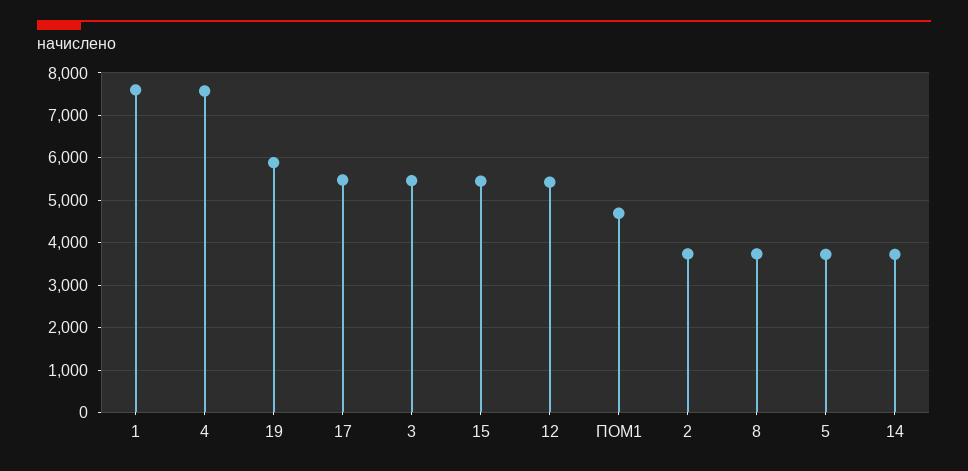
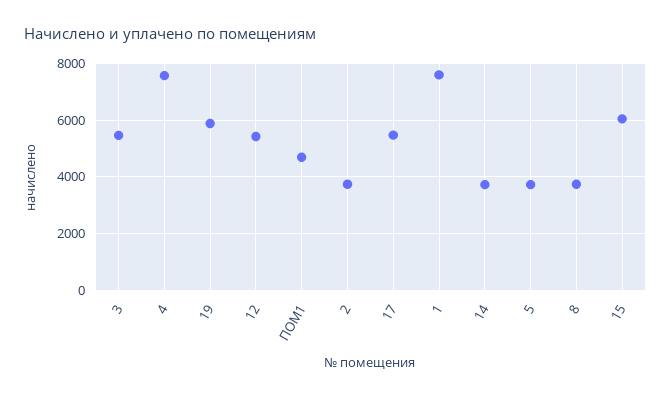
15: 5400 -> 6000

